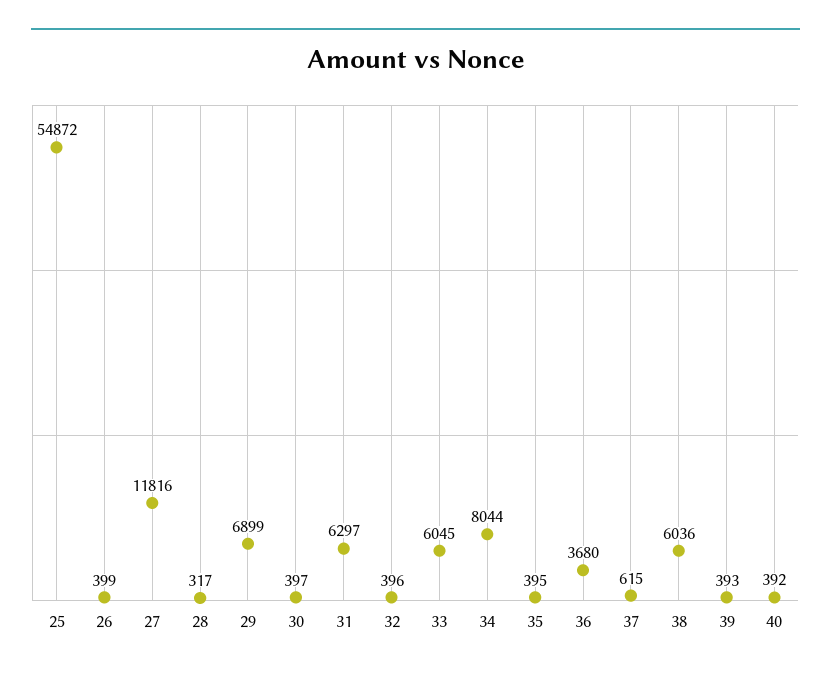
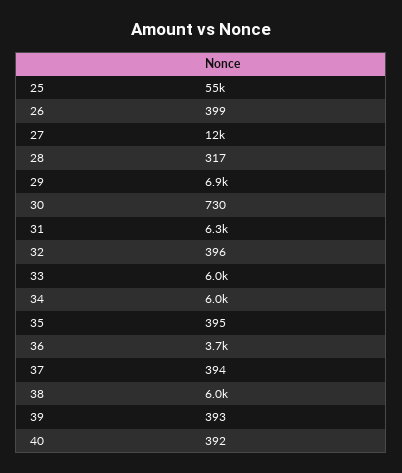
30: 397 -> 730
34: 8044 -> 6000
37: 615 -> 394

